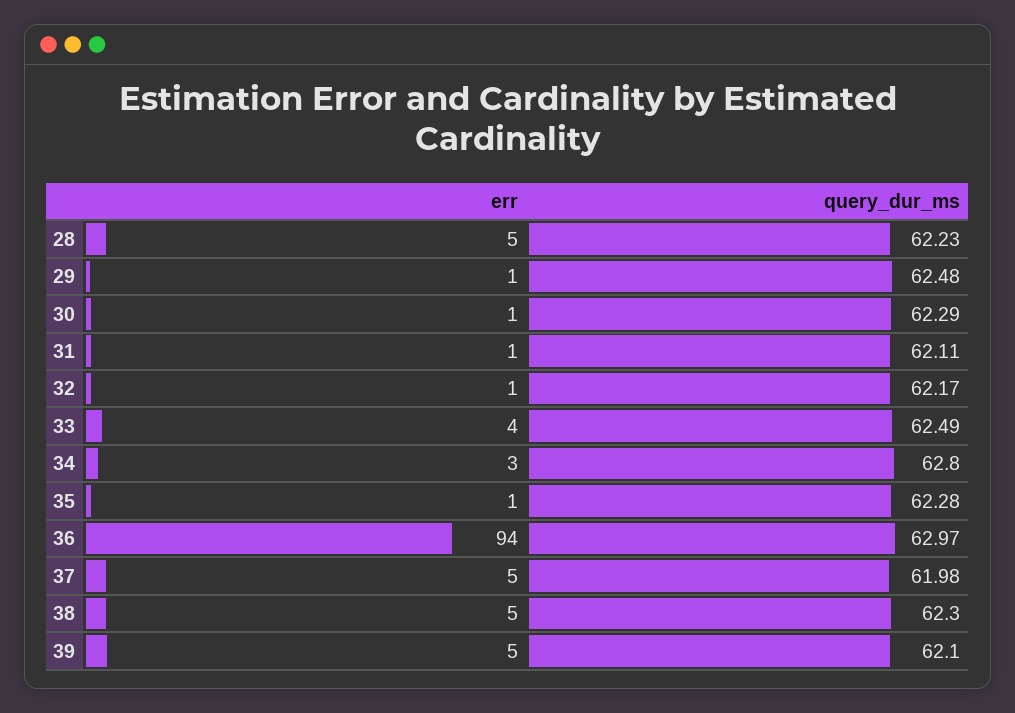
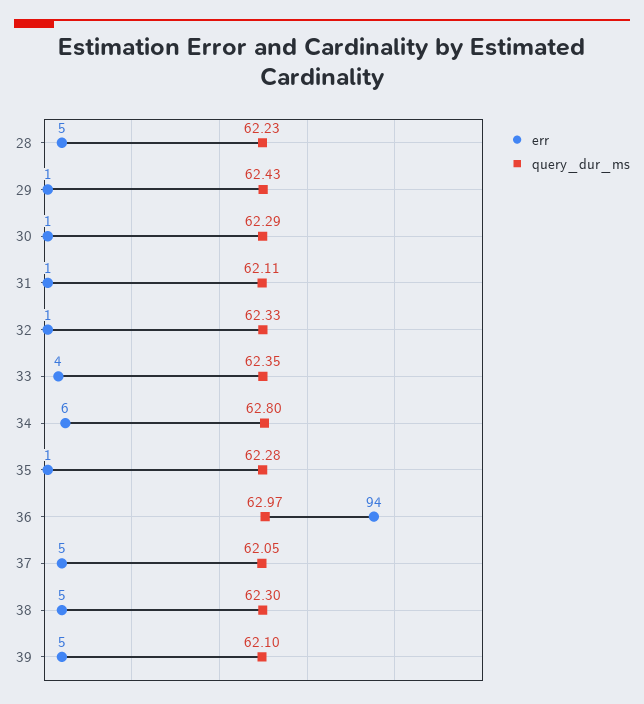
query_dur_ms, 29: 62.48 -> 62.43
query_dur_ms, 32: 62.17 -> 62.33
query_dur_ms, 33: 62.49 -> 62.35
err, 34: 3 -> 6
query_dur_ms, 37: 61.98 -> 62.05

